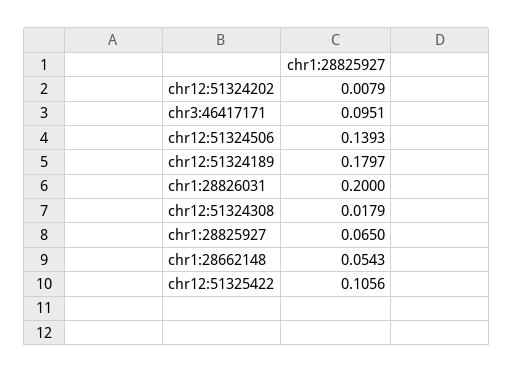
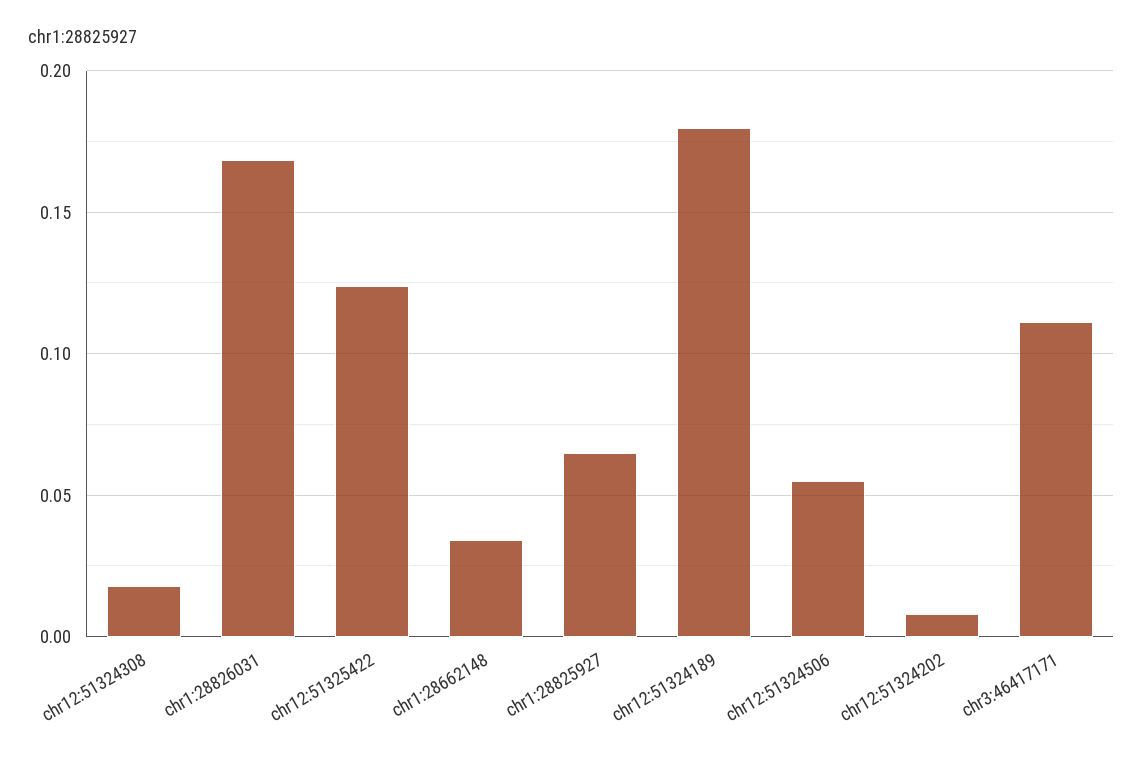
chr3:46417171: 0.0951 -> 0.11
chr12:51324506: 0.1393 -> 0.055
chr1:28826031: 0.2 -> 0.17
chr1:28662148: 0.0543 -> 0.035
chr12:51325422: 0.1056 -> 0.125

